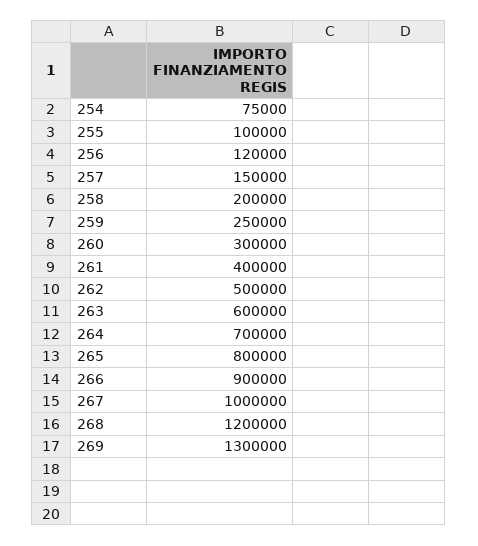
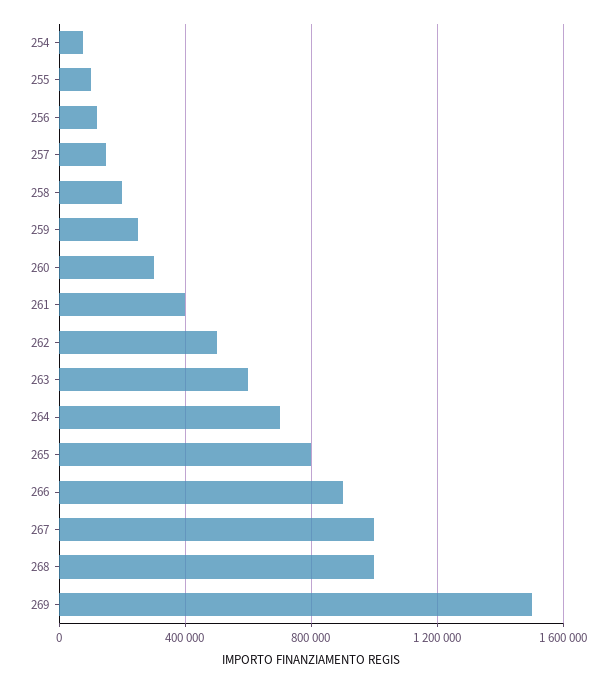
268: 1200000 -> 1000000
269: 1300000 -> 1500000

